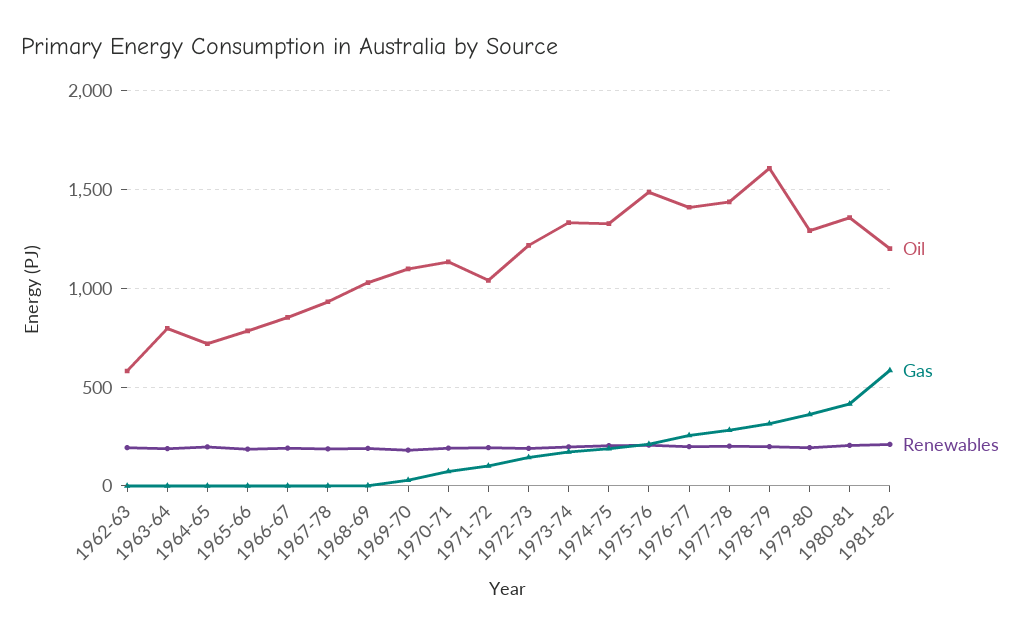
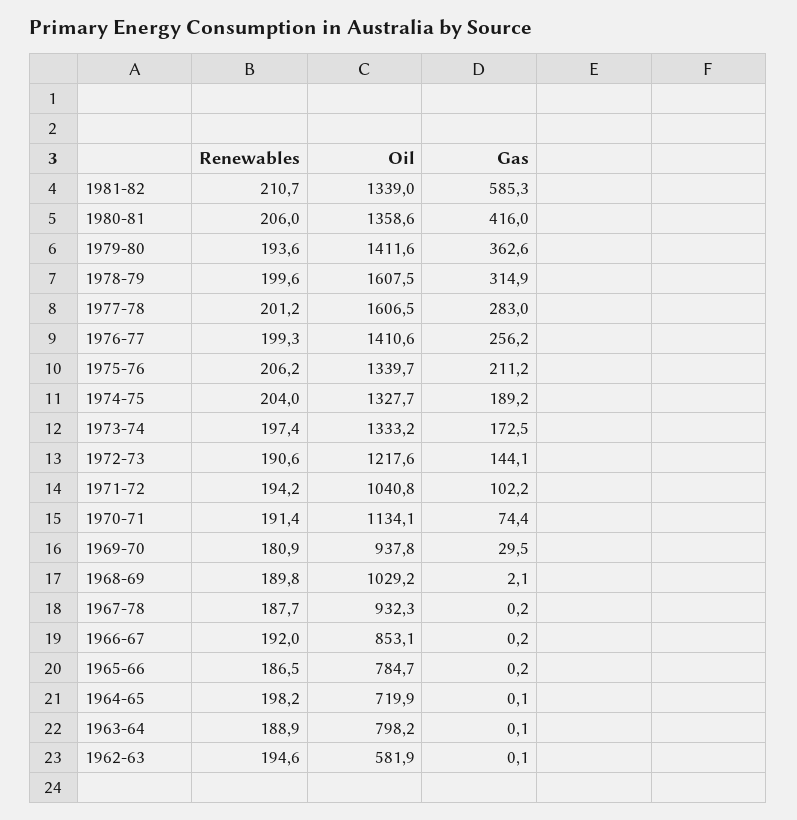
Oil, 1969-70: 1100 -> 937.8
Oil, 1975-76: 1500 -> 1339.7
Oil, 1977-78: 1450 -> 1606.5
Oil, 1979-80: 1300 -> 1411.6
Oil, 1981-82: 1200 -> 1339

